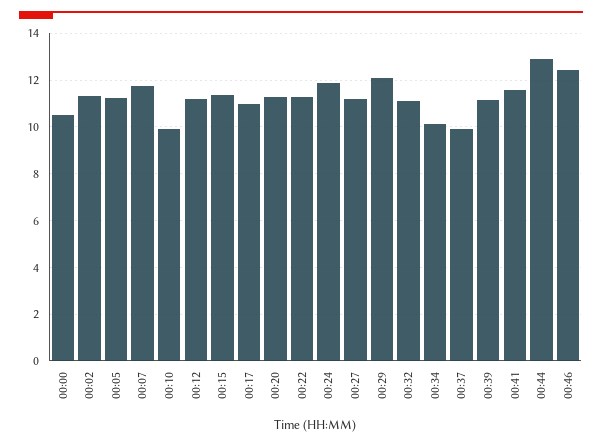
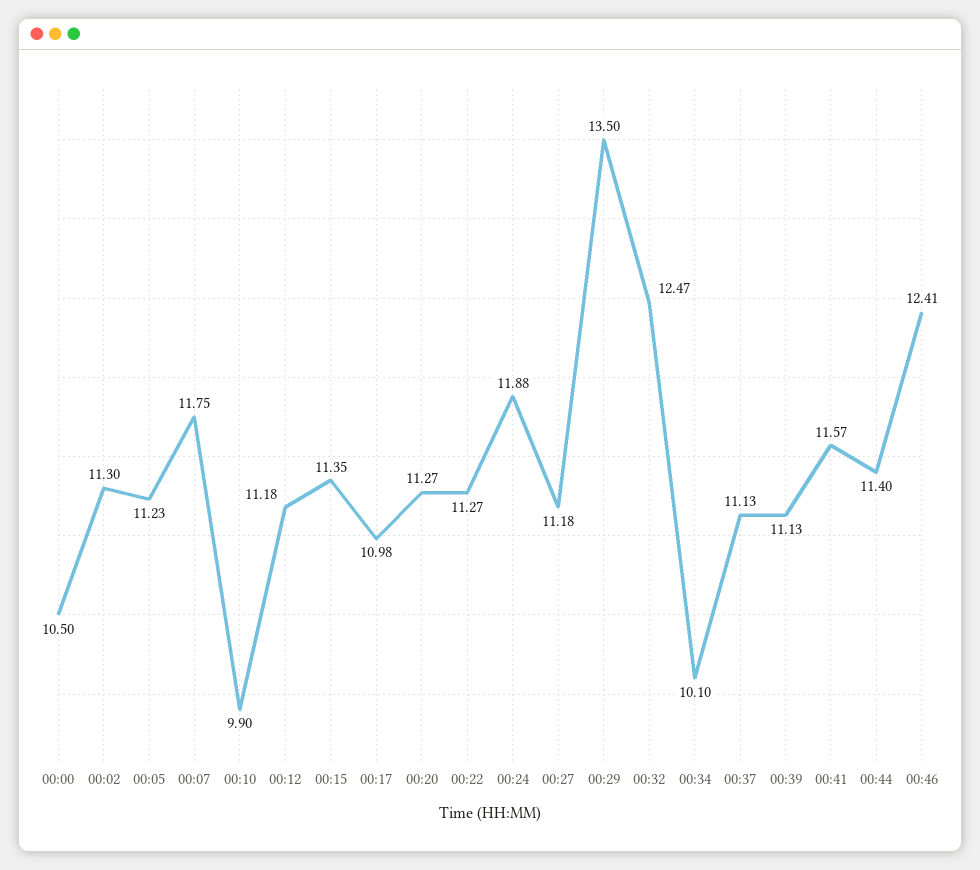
00:29: 12 -> 13.5
00:32: 11 -> 12.47
00:37: 10 -> 11.13
00:44: 13 -> 11.4

